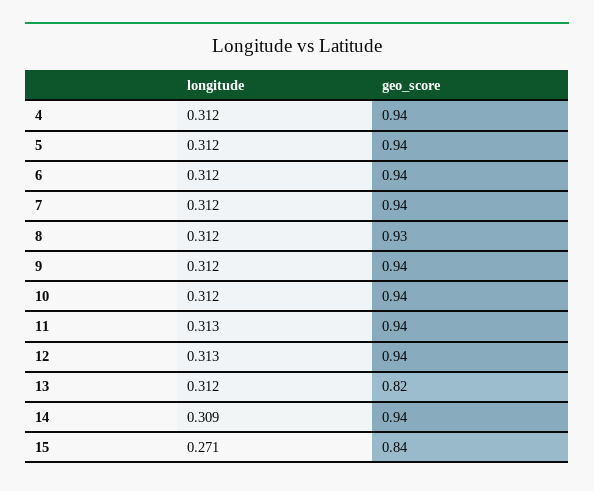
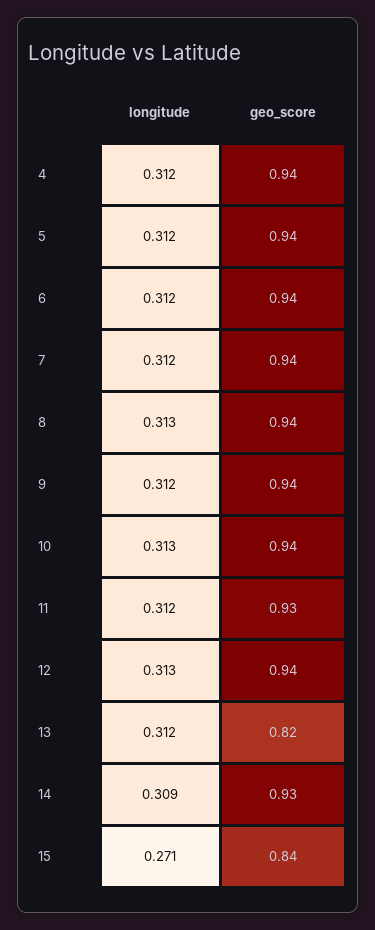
longitude, 8: 0.312 -> 0.313
geo_score, 8: 0.93 -> 0.94
longitude, 10: 0.312 -> 0.313
longitude, 11: 0.313 -> 0.312
geo_score, 11: 0.94 -> 0.93
geo_score, 14: 0.94 -> 0.93

